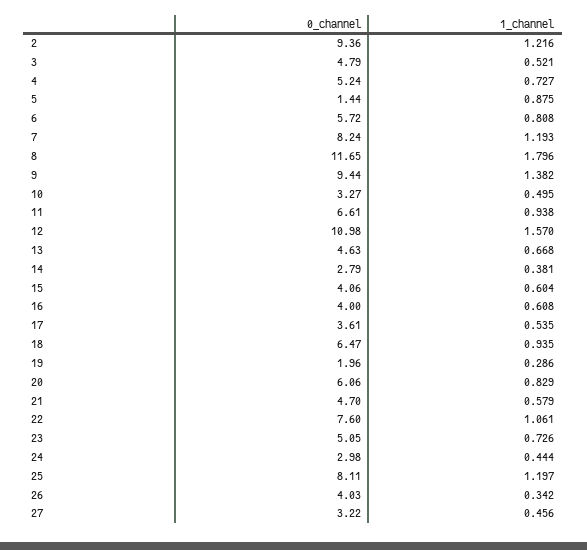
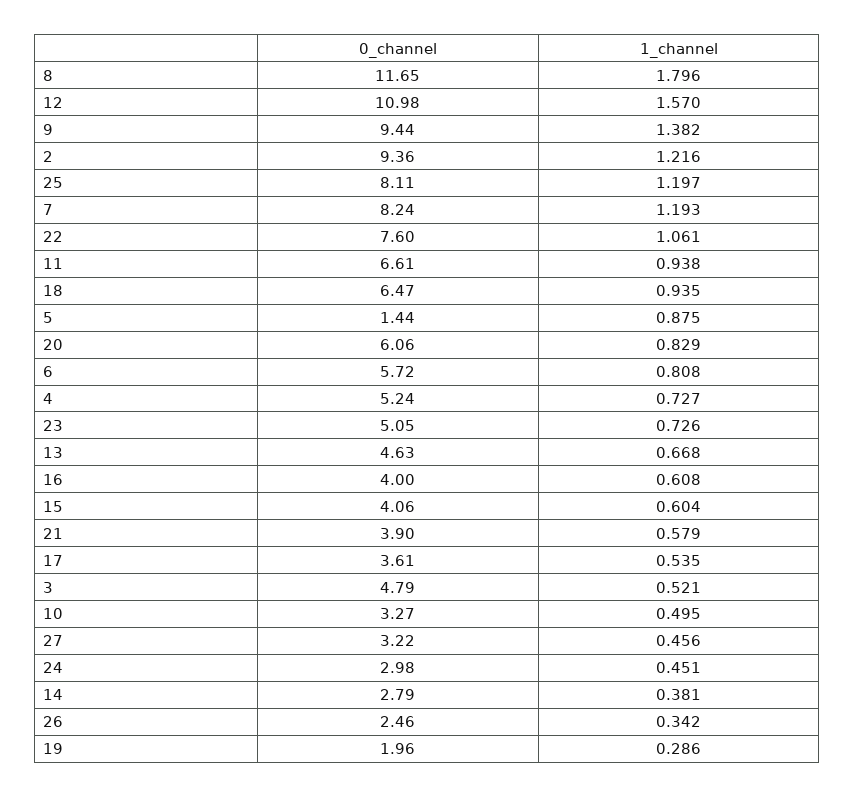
0_channel, 21: 4.7 -> 3.9
1_channel, 24: 0.444 -> 0.451
0_channel, 26: 4.03 -> 2.46

